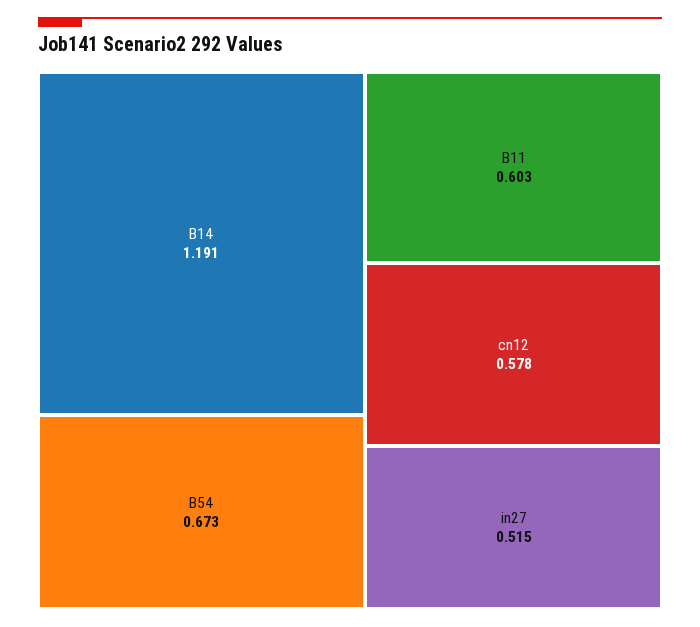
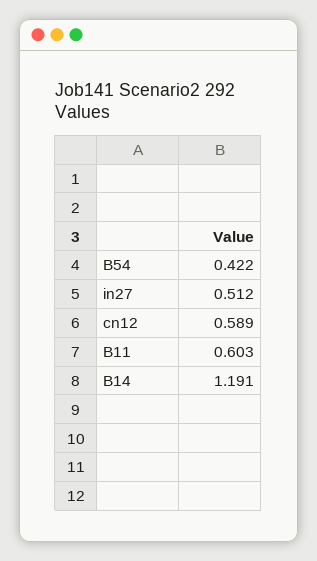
B54: 0.673 -> 0.422
cn12: 0.578 -> 0.589
in27: 0.515 -> 0.512

